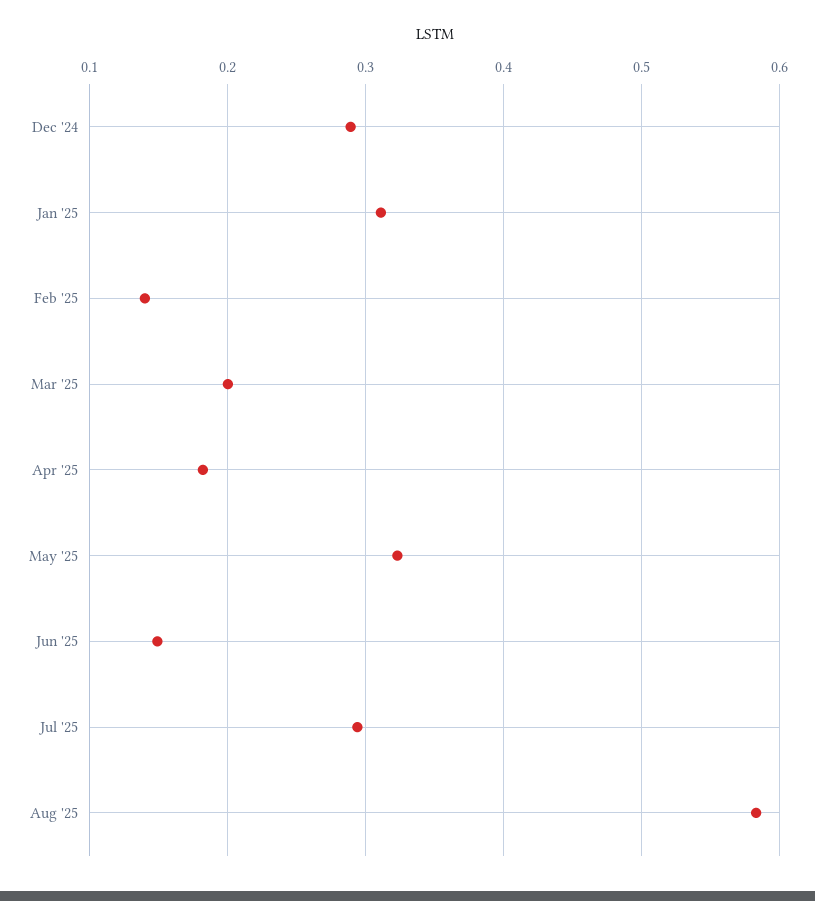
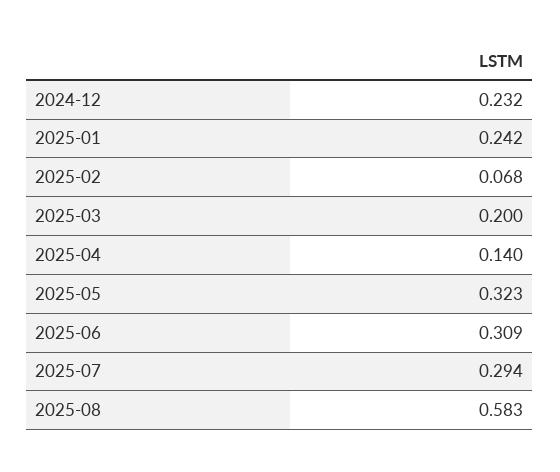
Dec '24: 0.29 -> 0.232
Jan '25: 0.31 -> 0.242
Feb '25: 0.14 -> 0.068
Apr '25: 0.18 -> 0.14
Jun '25: 0.15 -> 0.309

